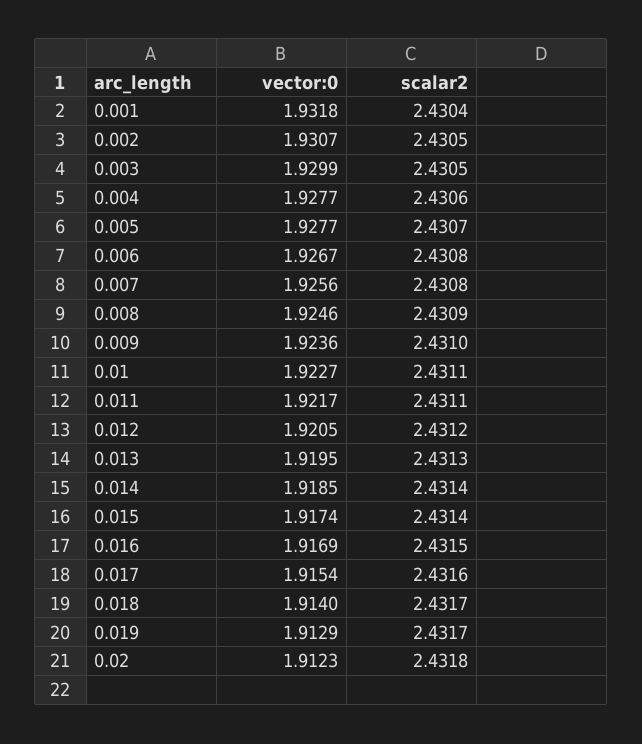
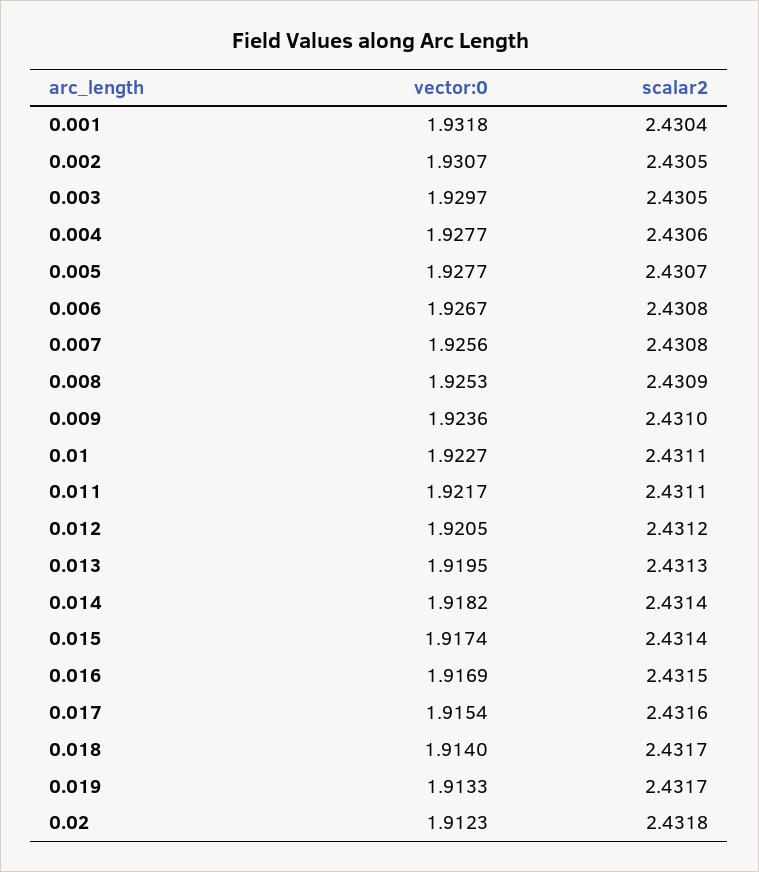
vector:0, 0.003: 1.9299 -> 1.9297
vector:0, 0.008: 1.9246 -> 1.9253
vector:0, 0.014: 1.9185 -> 1.9182
vector:0, 0.019: 1.9129 -> 1.9133

